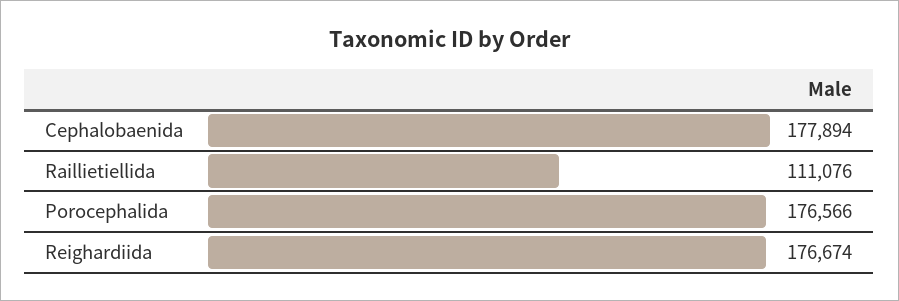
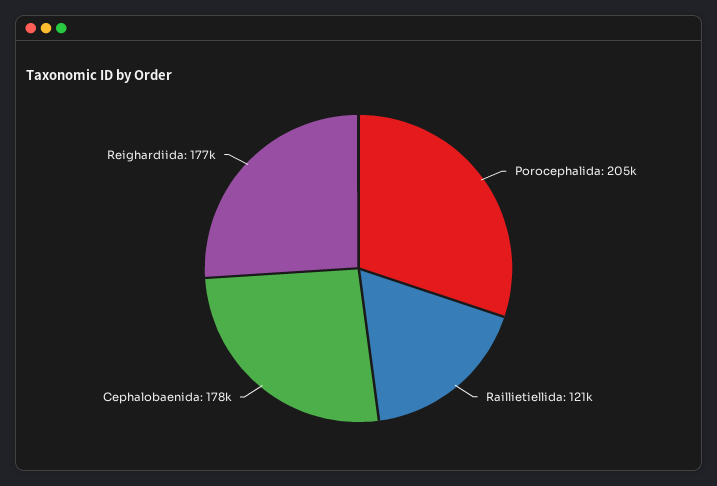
Raillietiellida: 111076 -> 121000
Porocephalida: 176566 -> 205000

